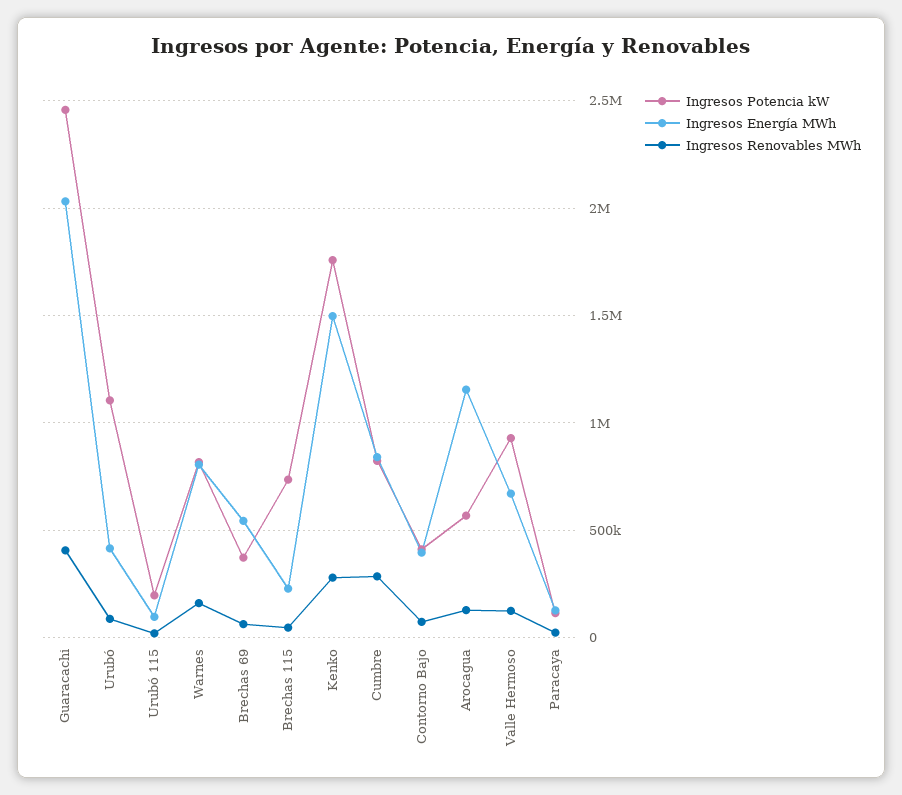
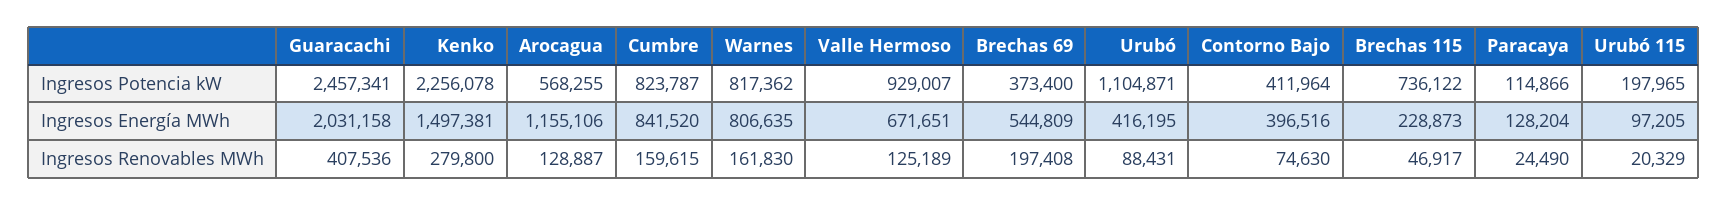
Ingresos Renovables MWh, Brechas 69: 50000 -> 197408
Ingresos Potencia kW, Kenko: 1750000 -> 2256078
Ingresos Renovables MWh, Cumbre: 300000 -> 159615

